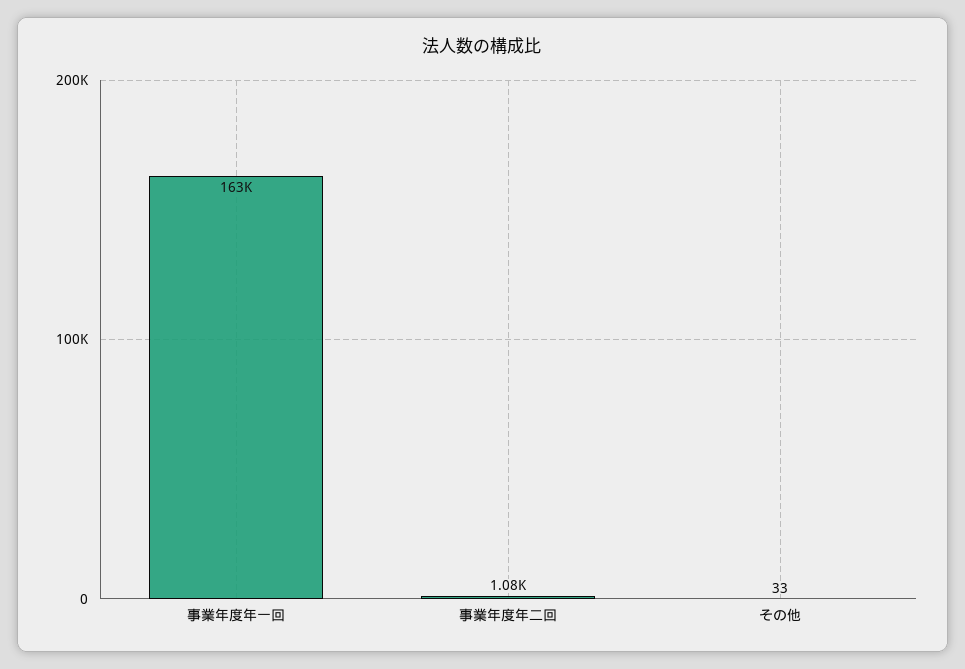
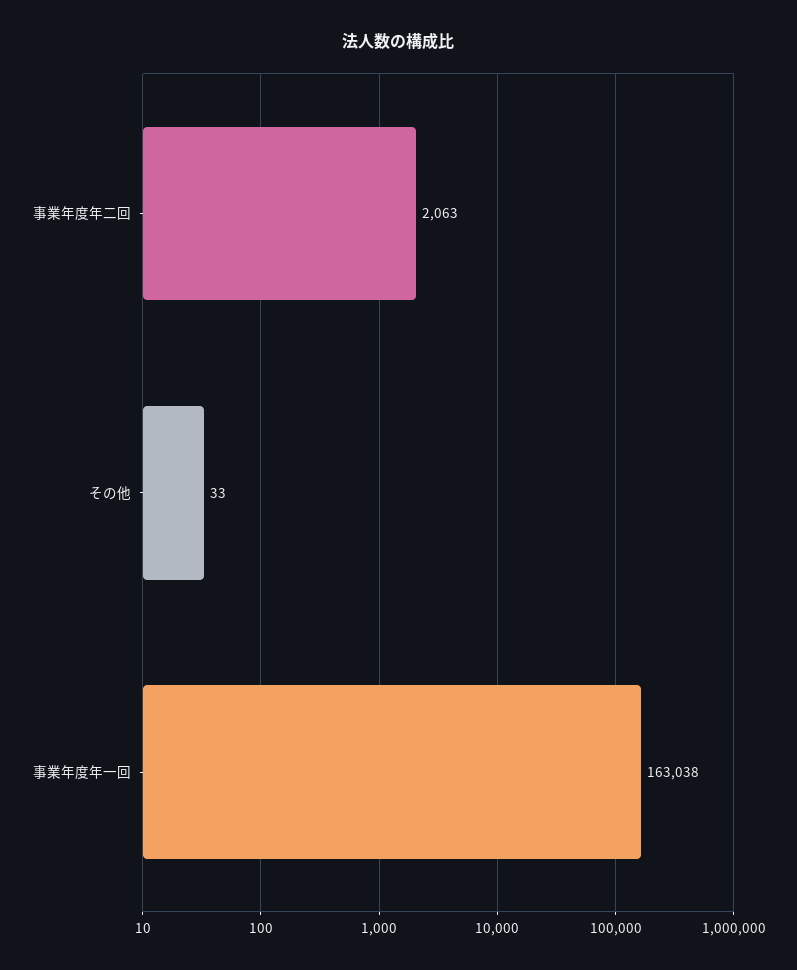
事業年度年二回: 1080 -> 2063

